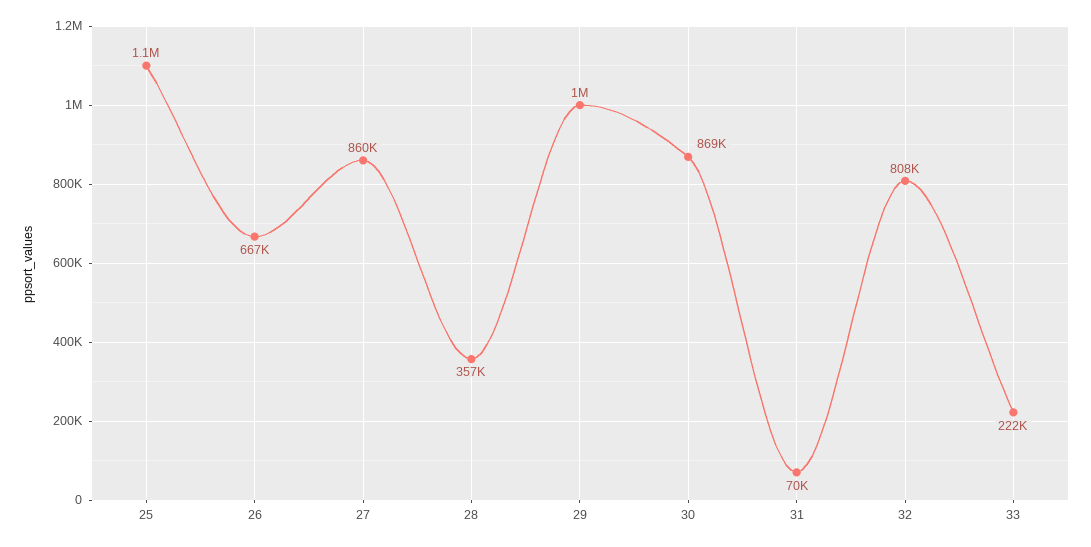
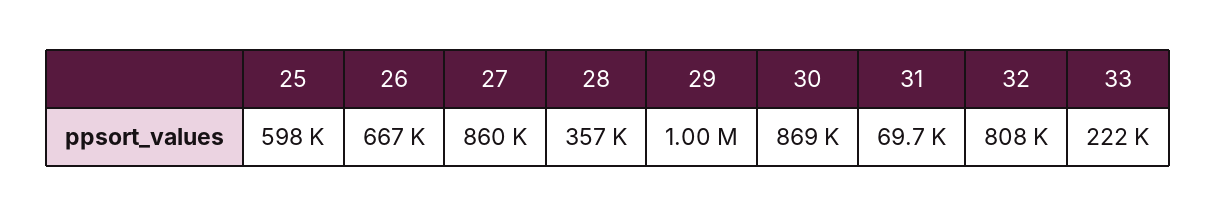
25: 1100000 -> 598000

